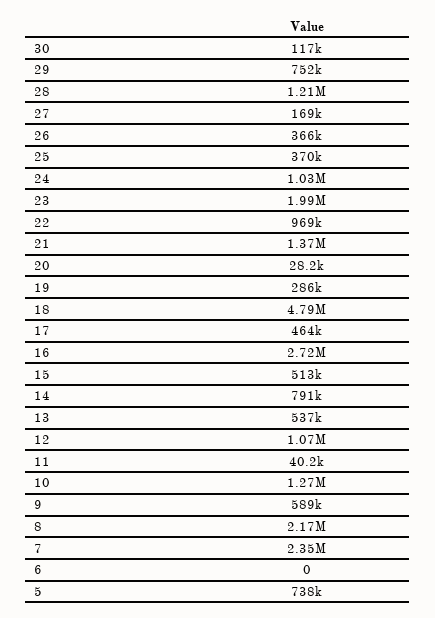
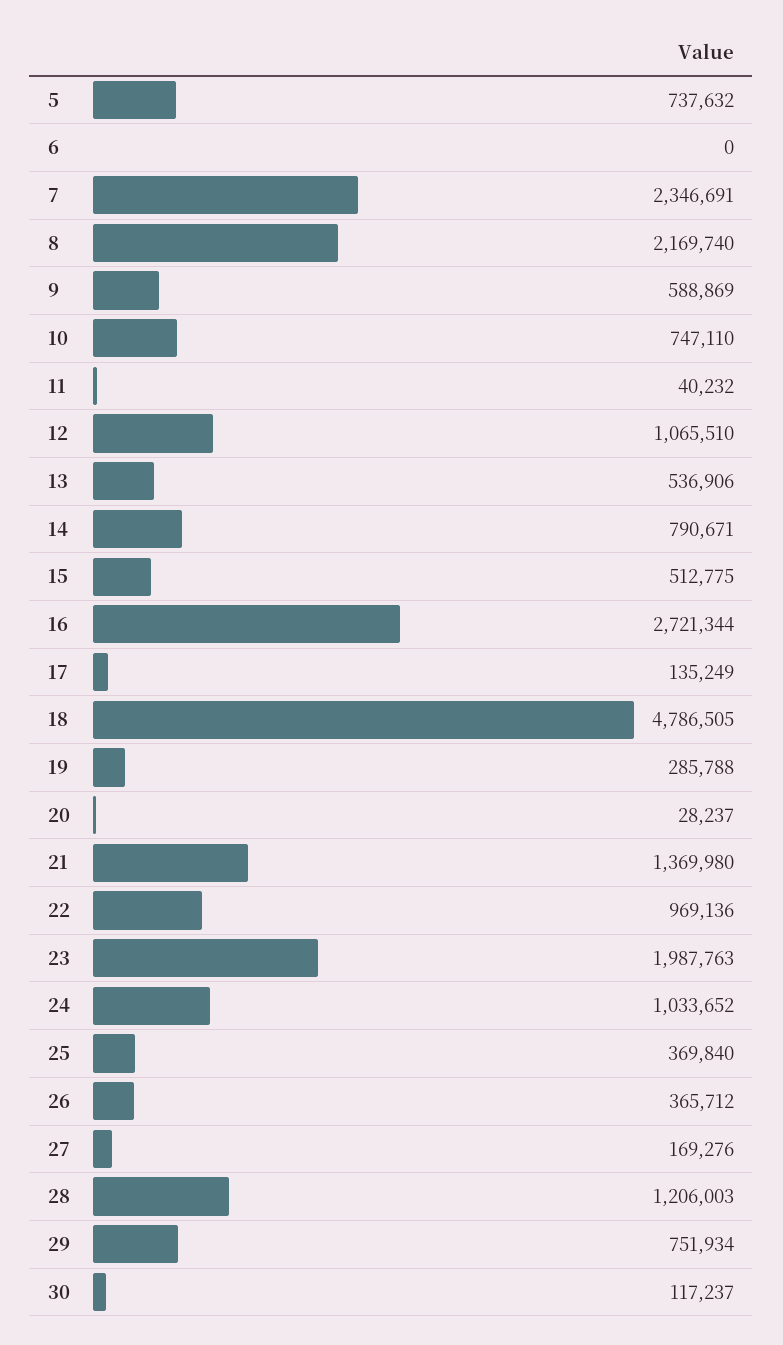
17: 464000 -> 135249
10: 1270000 -> 747110

